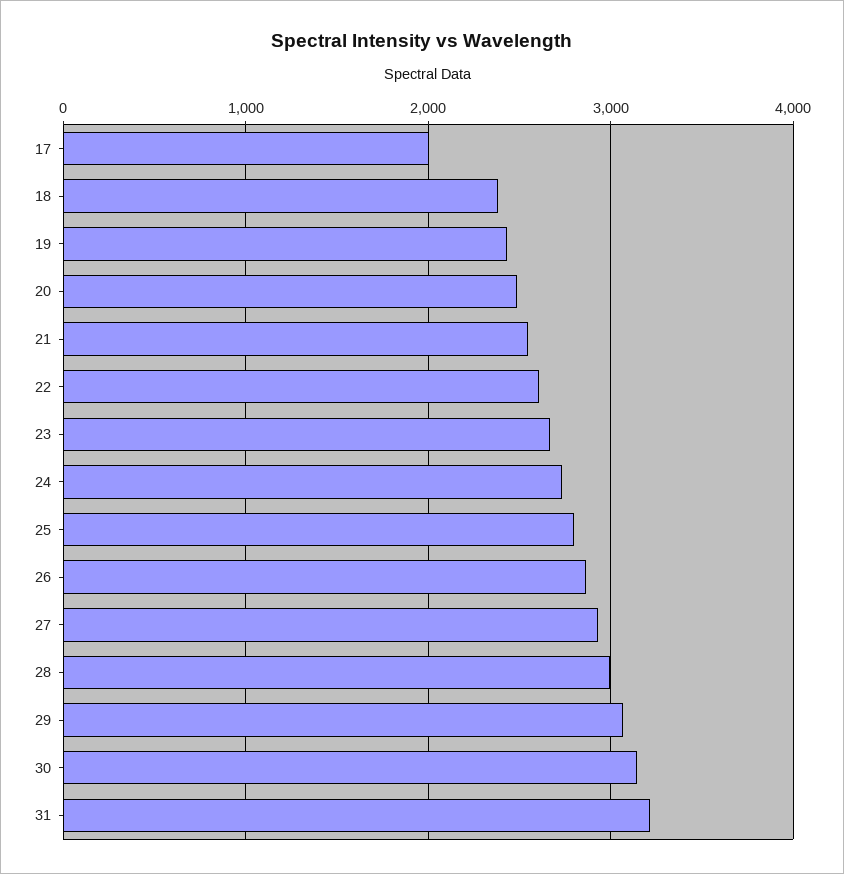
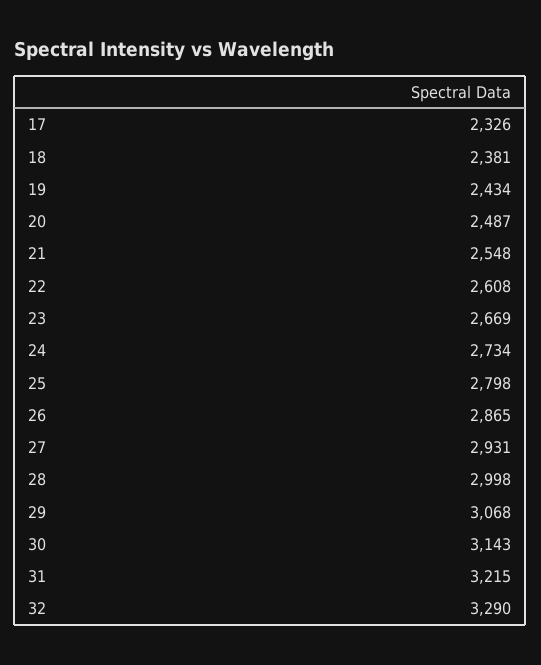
17: 2000 -> 2326
32: none -> 3290

